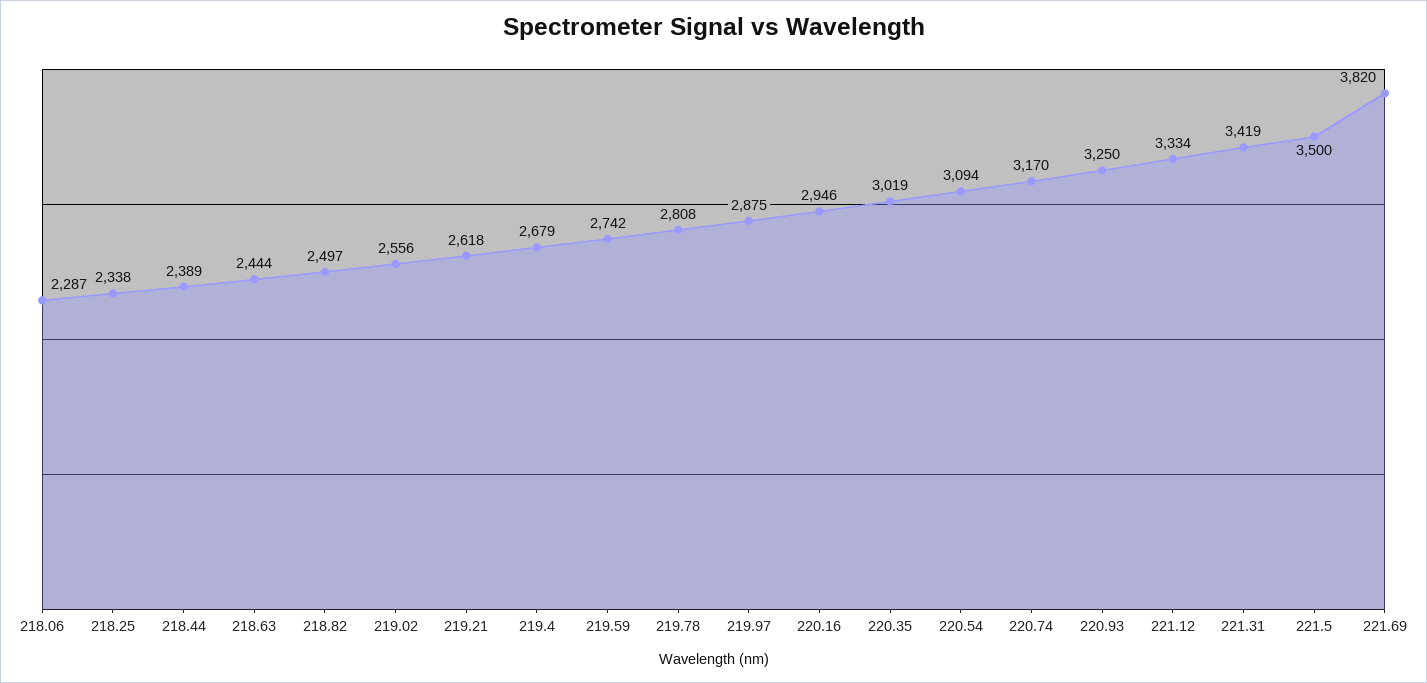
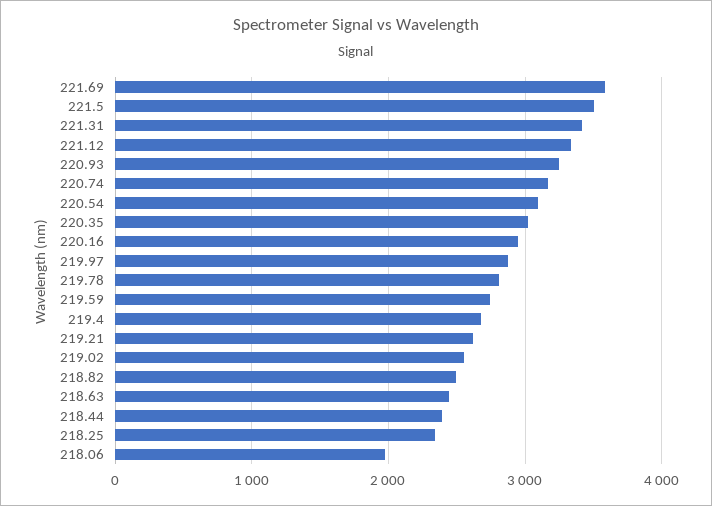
218.06: 2287 -> 2000
221.69: 3820 -> 3600

